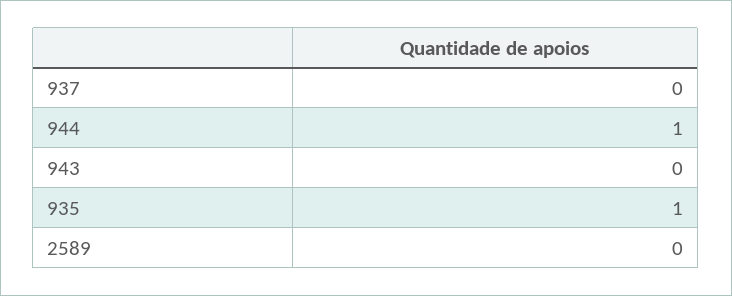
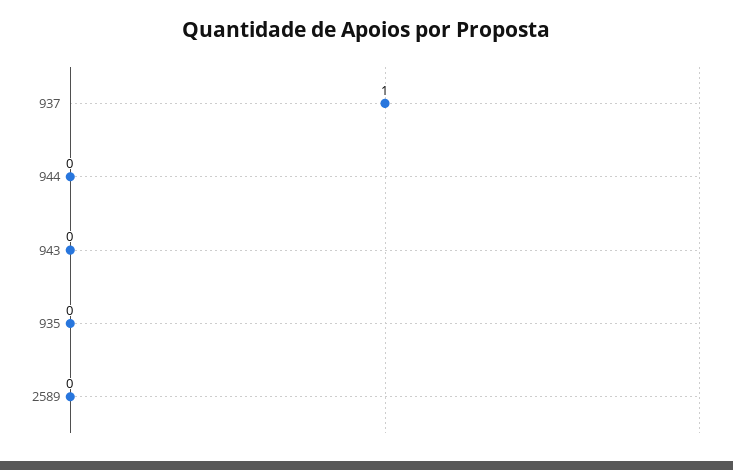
937: 0 -> 1
944: 1 -> 0
935: 1 -> 0

